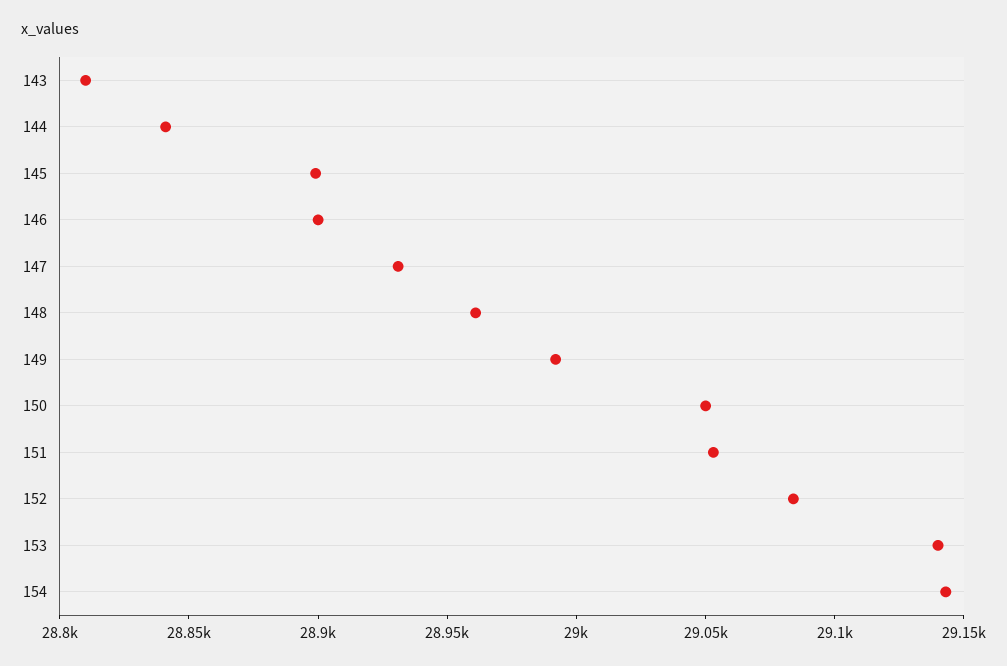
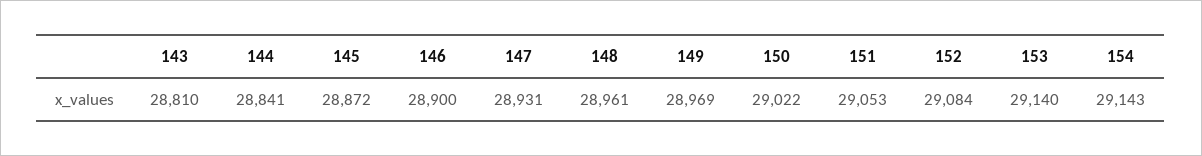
145: 28900 -> 28872
149: 28990 -> 28969
150: 29050 -> 29022

